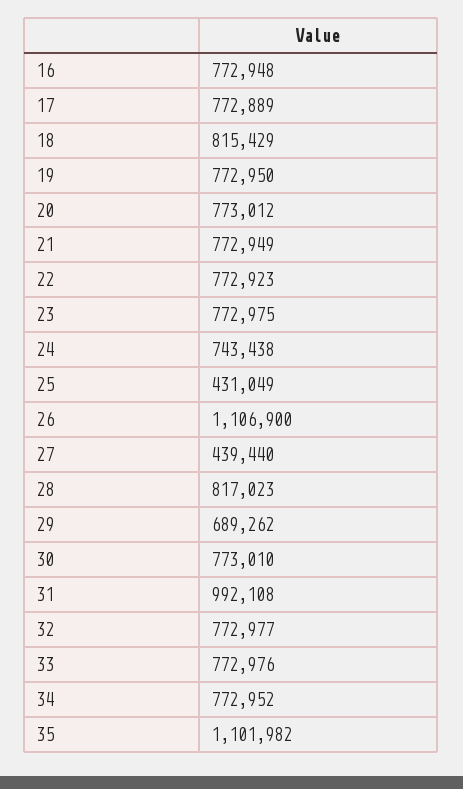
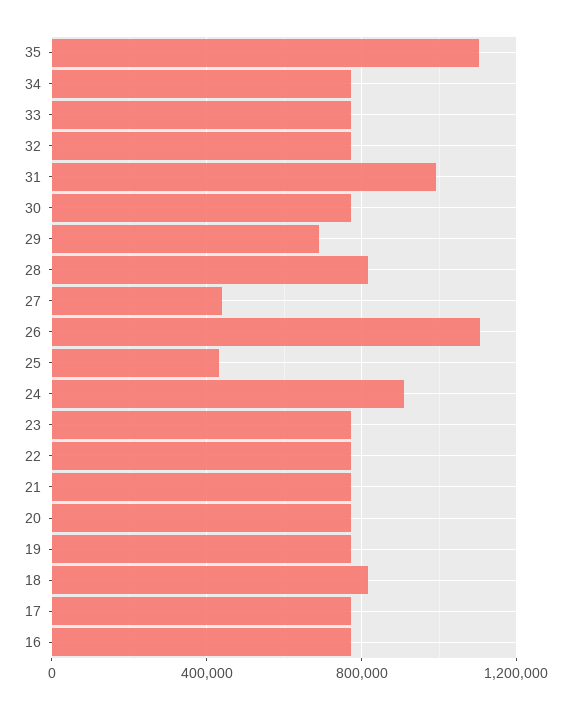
24: 743438 -> 900000

